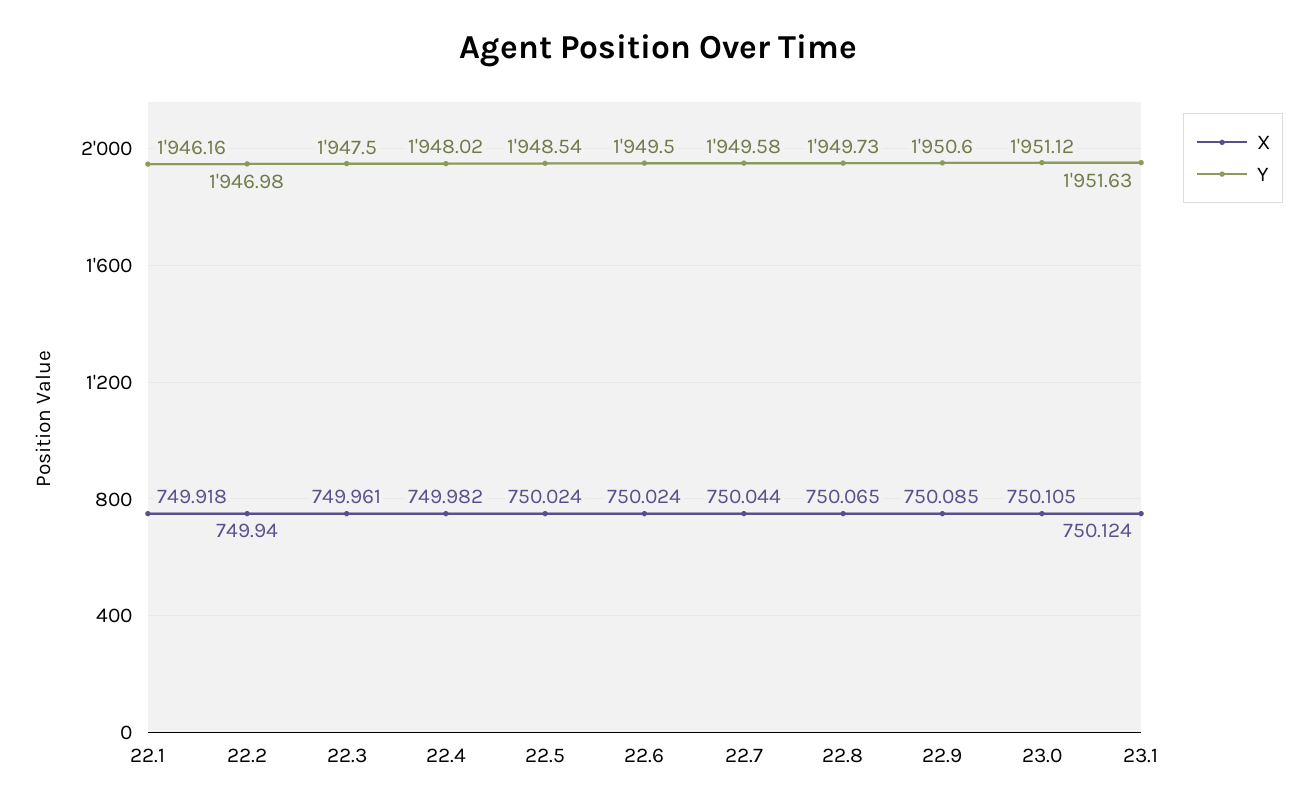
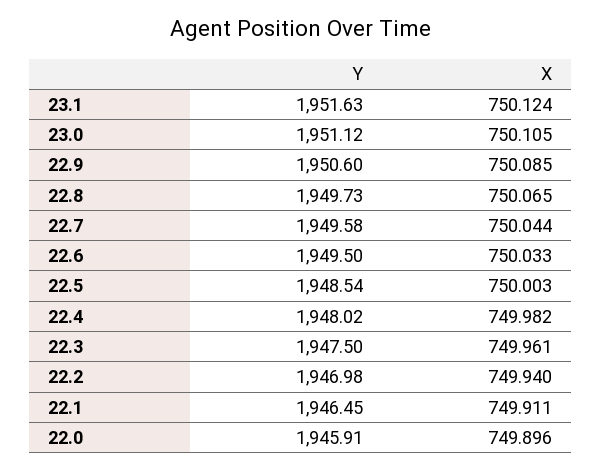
X, 22.1: 749.918 -> 749.911
Y, 22.1: 1946.16 -> 1946.45
X, 22.5: 750.024 -> 750.003
X, 22.6: 750.024 -> 750.033
Y, 22.0: none -> 1945.91
X, 22.0: none -> 749.896

